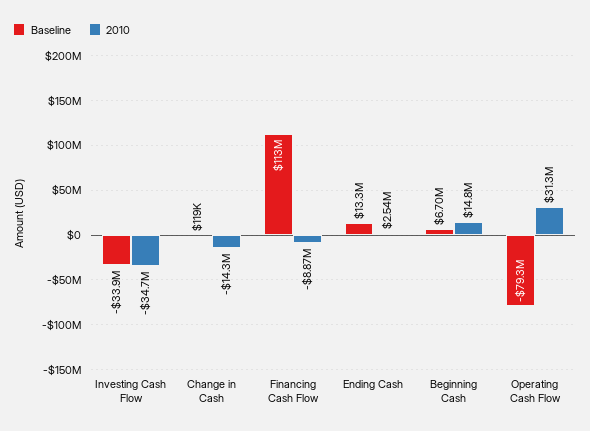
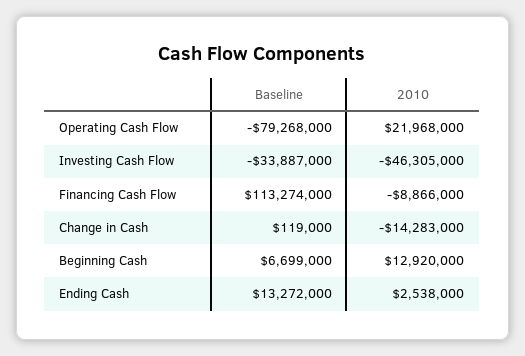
2010, Investing Cash Flow: -34700000 -> -46305000
2010, Beginning Cash: 14800000 -> 12920000
2010, Operating Cash Flow: 31300000 -> 21968000

